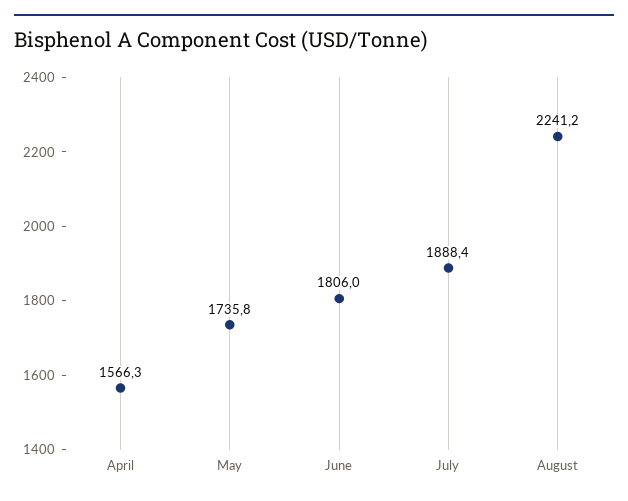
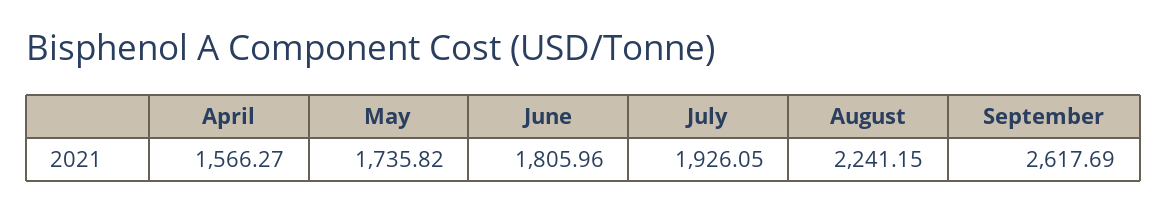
July: 1888.4 -> 1926.05
September: none -> 2617.69

